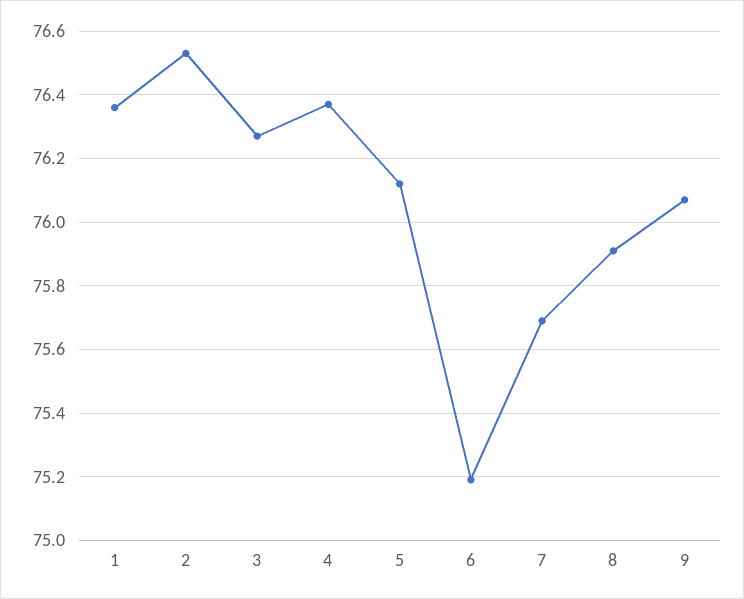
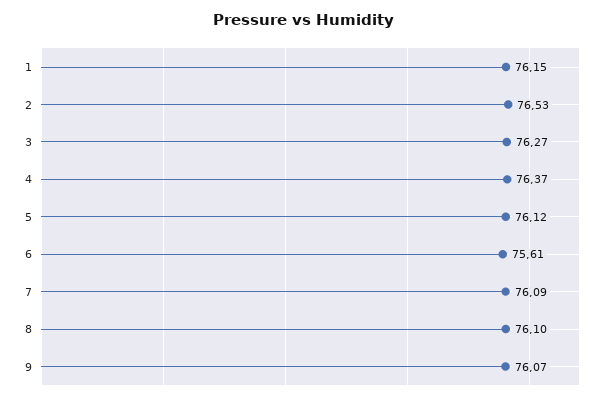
1: 76.35 -> 76.15
6: 75.2 -> 75.61
7: 75.7 -> 76.09
8: 75.9 -> 76.1

